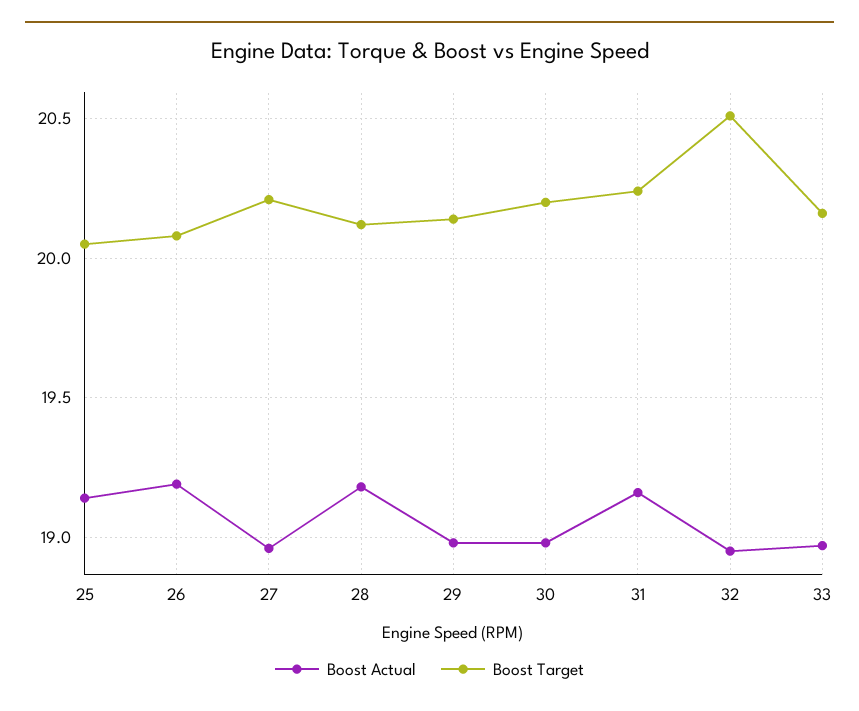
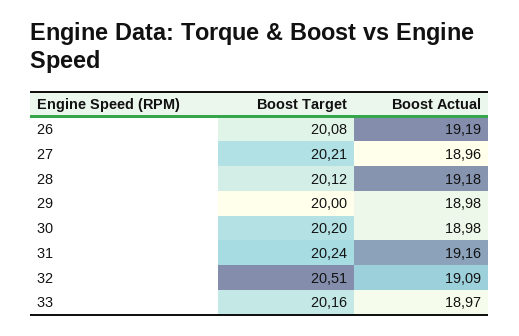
Boost Actual, 25: 19.15 -> none
Boost Target, 25: 20.05 -> none
Boost Target, 29: 20.15 -> 20
Boost Actual, 32: 18.95 -> 19.09

